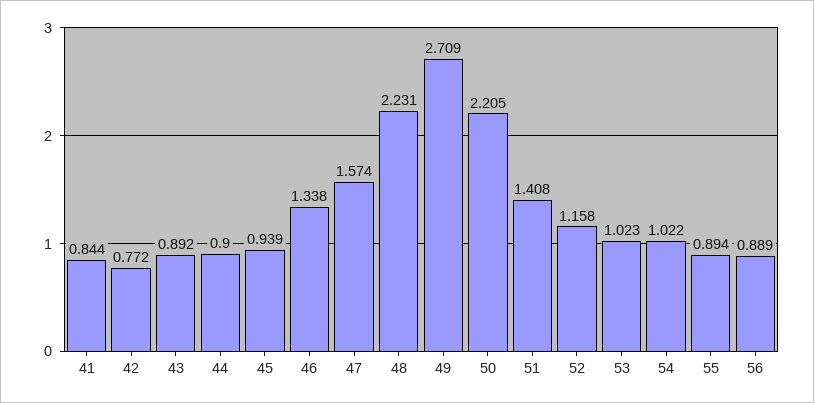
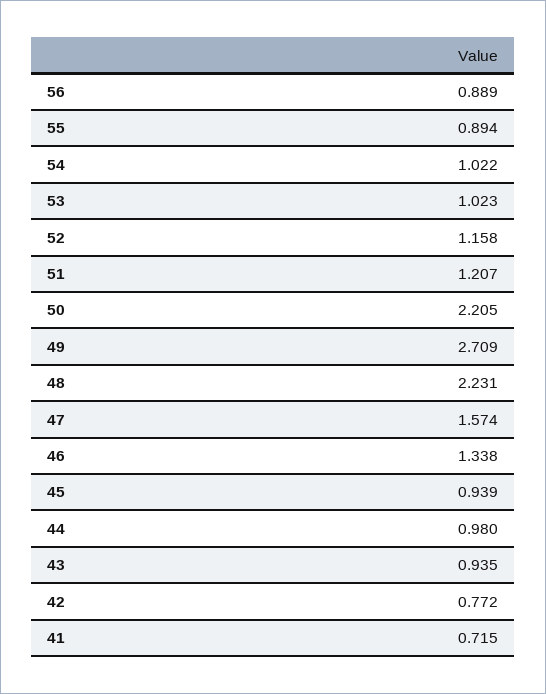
41: 0.844 -> 0.715
43: 0.892 -> 0.935
44: 0.9 -> 0.98
51: 1.408 -> 1.207

